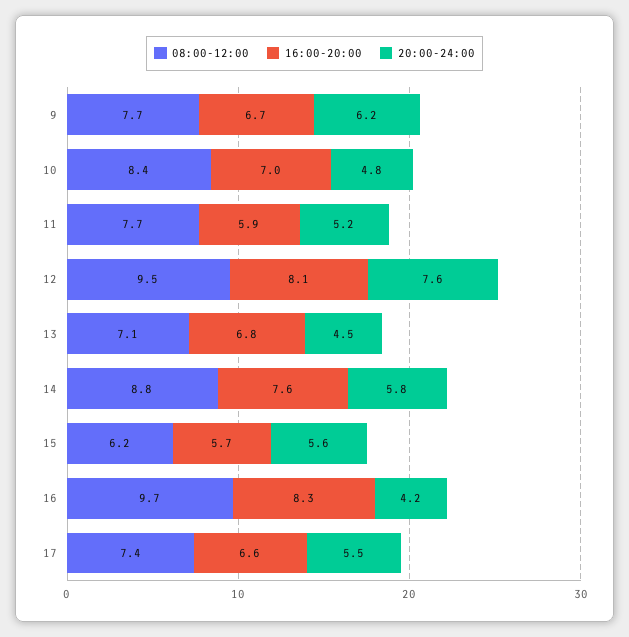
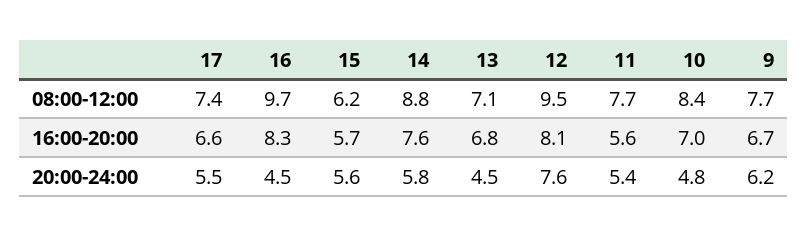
16:00-20:00, 11: 5.9 -> 5.6
20:00-24:00, 11: 5.2 -> 5.4
20:00-24:00, 16: 4.2 -> 4.5

